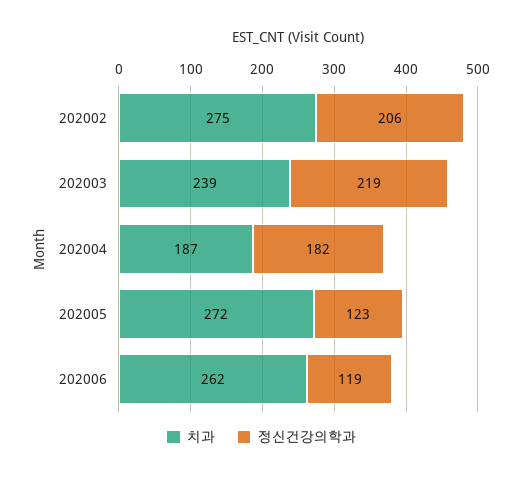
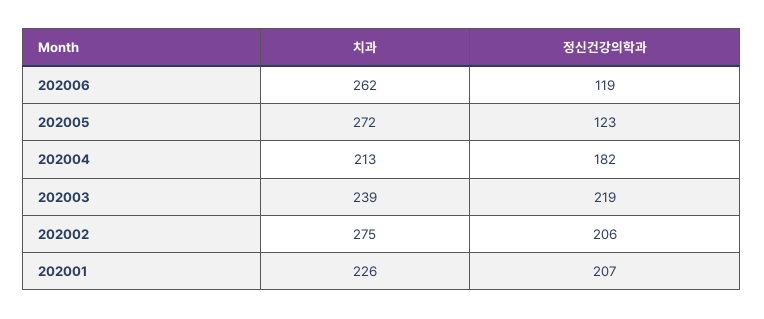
치과, 202004: 187 -> 213
치과, 202001: none -> 226
정신건강의학과, 202001: none -> 207

